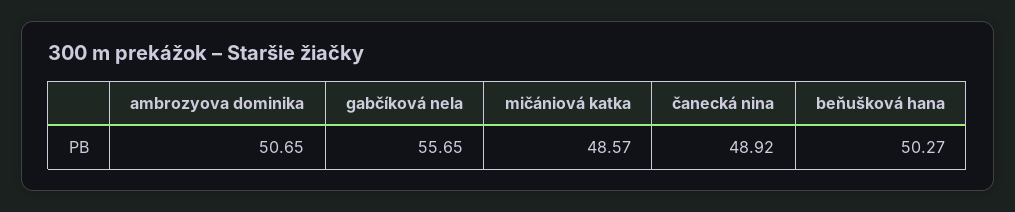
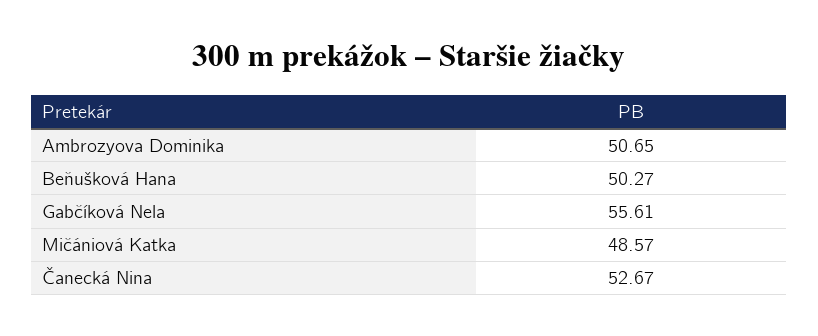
gabčíková nela: 55.65 -> 55.61
čanecká nina: 48.92 -> 52.67

